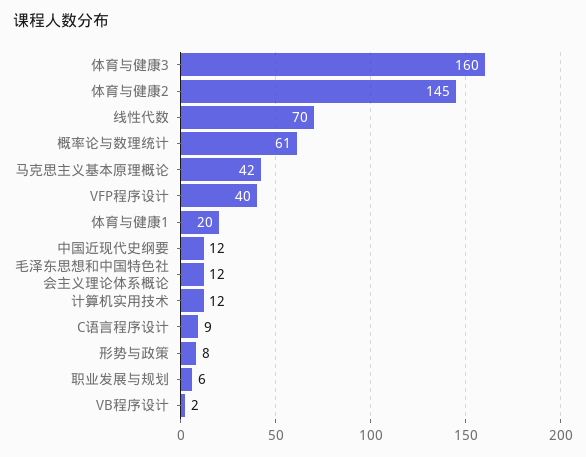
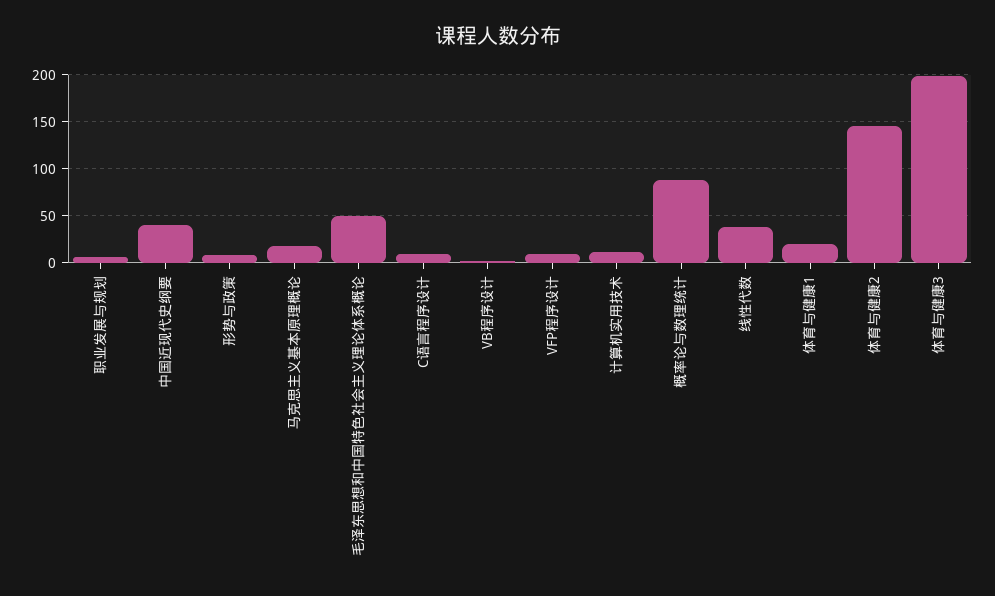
体育与健康3: 160 -> 200
线性代数: 70 -> 40
概率论与数理统计: 61 -> 90
马克思主义基本原理概论: 42 -> 20
VFP程序设计: 40 -> 10
中国近现代史纲要: 12 -> 40
毛泽东思想和中国特色社会主义理论体系概论: 12 -> 50

